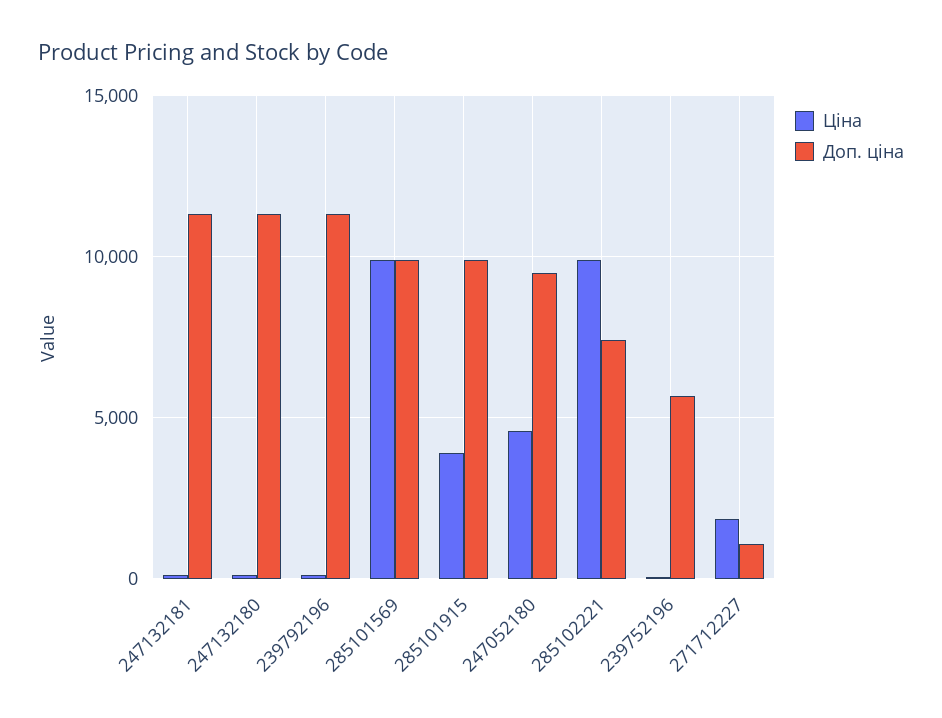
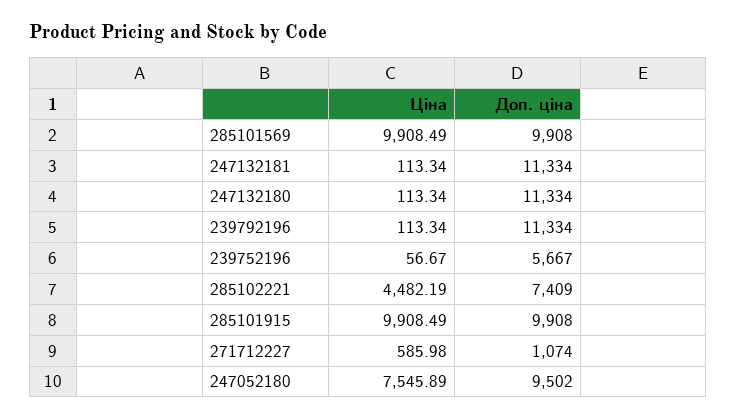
Ціна, 285101915: 4000 -> 9908.49
Ціна, 247052180: 4500 -> 7545.89
Ціна, 285102221: 10000 -> 4482.19
Ціна, 271712227: 2000 -> 585.98

